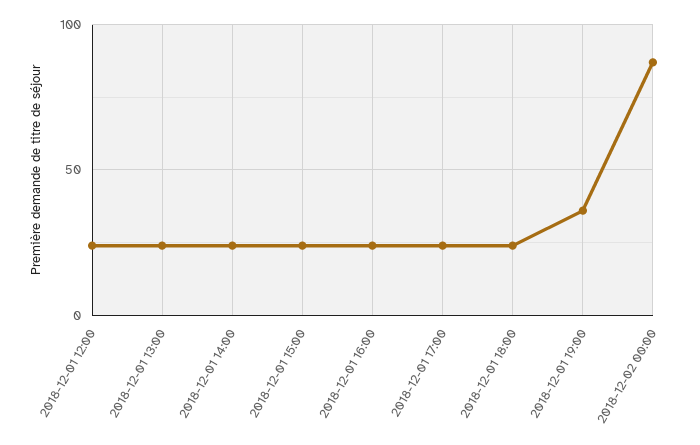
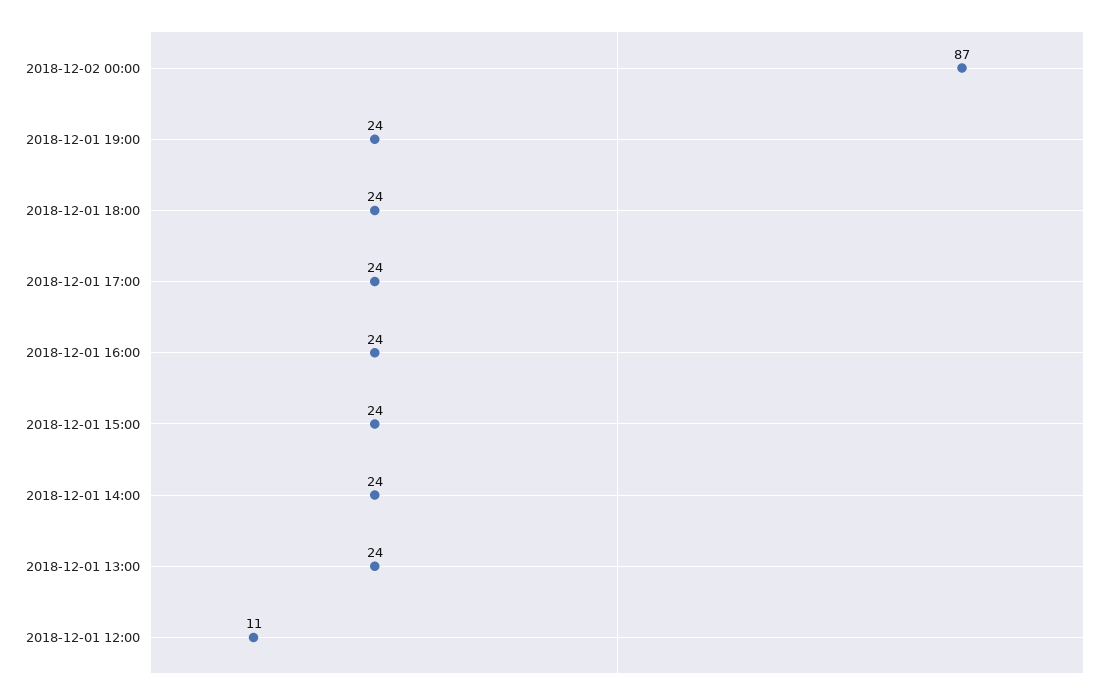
2018-12-01 12:00: 25 -> 11
2018-12-01 19:00: 35 -> 24

